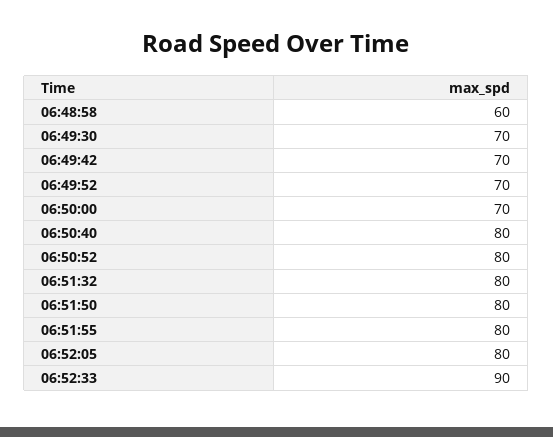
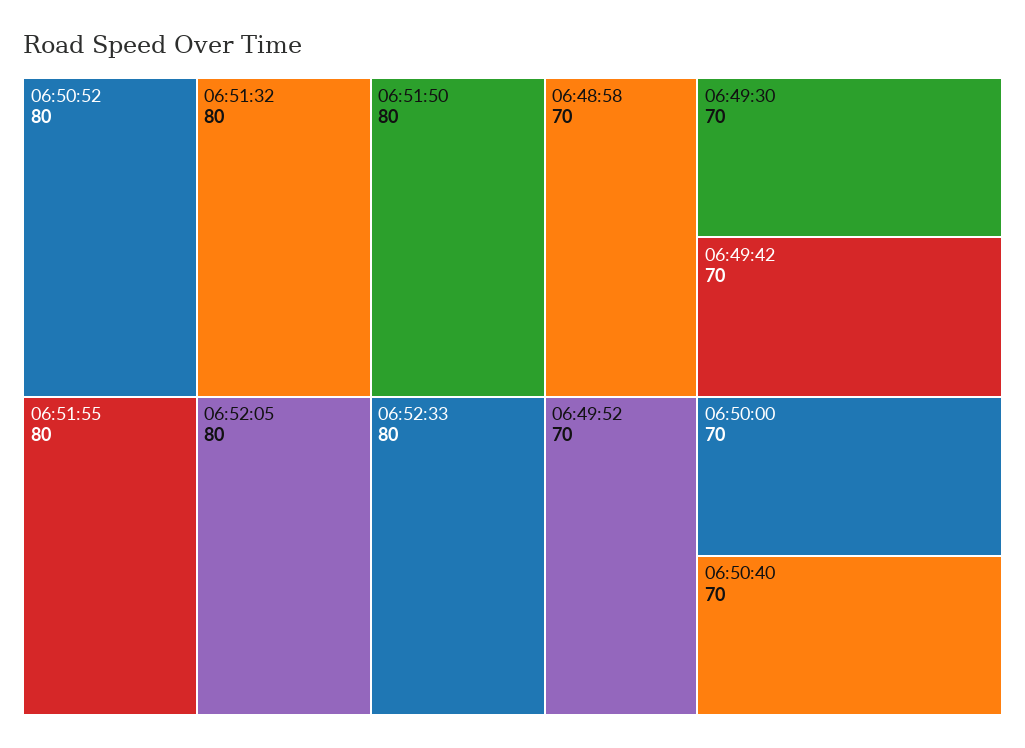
06:48:58: 60 -> 70
06:50:40: 80 -> 70
06:52:33: 90 -> 80

